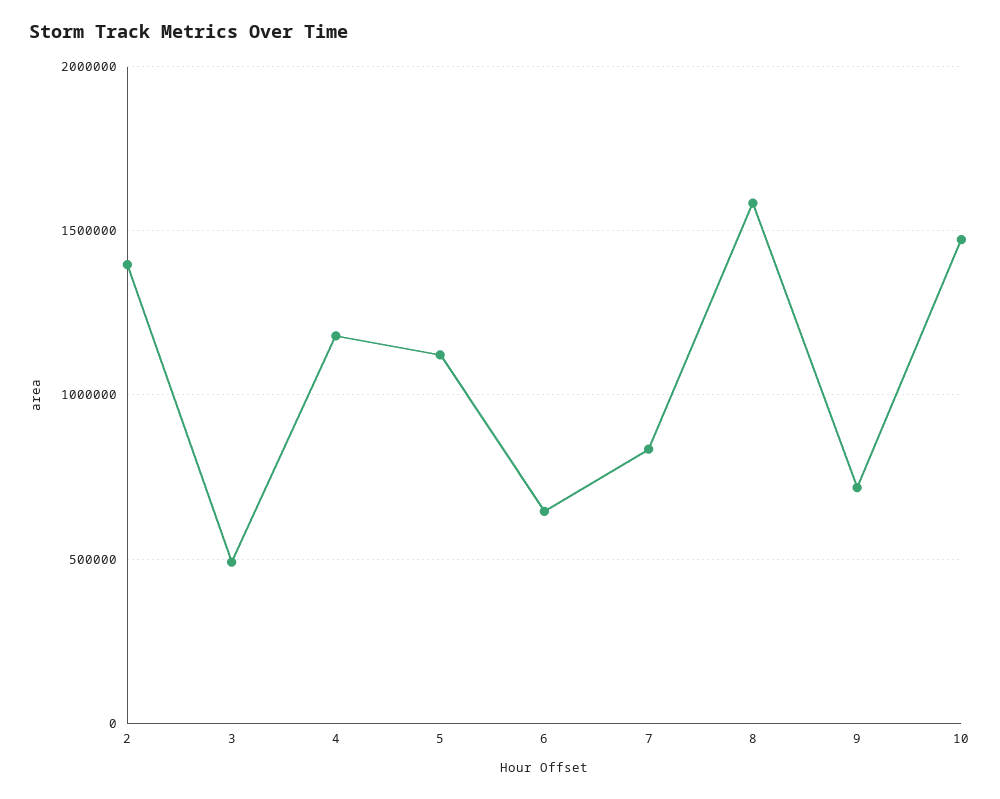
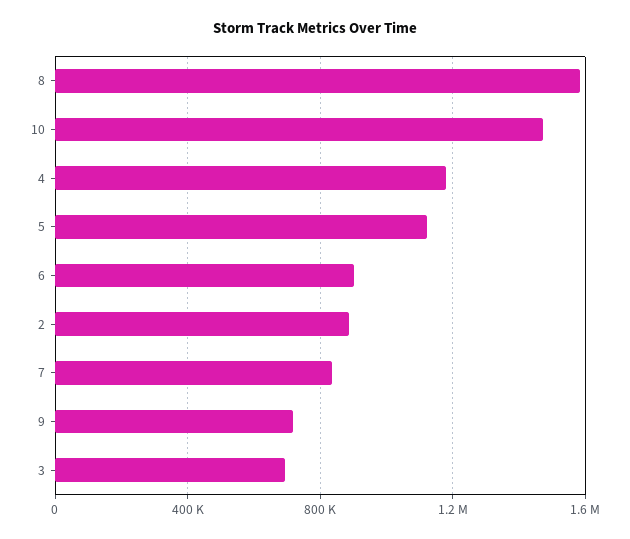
2: 1400000 -> 900000
3: 500000 -> 700000
6: 650000 -> 900000

